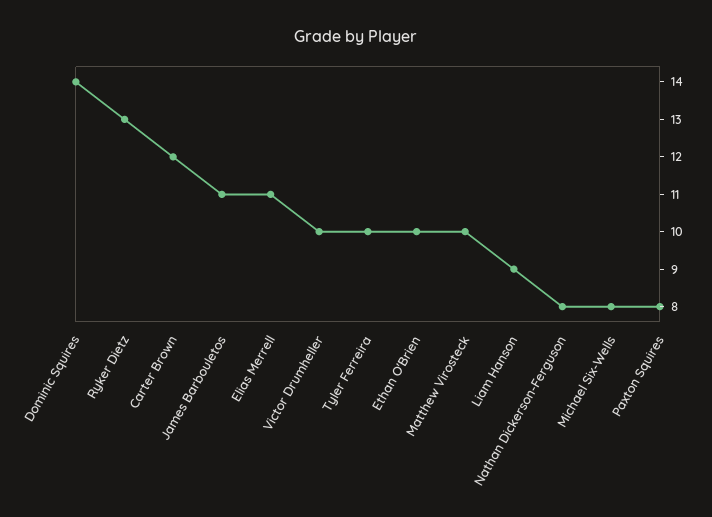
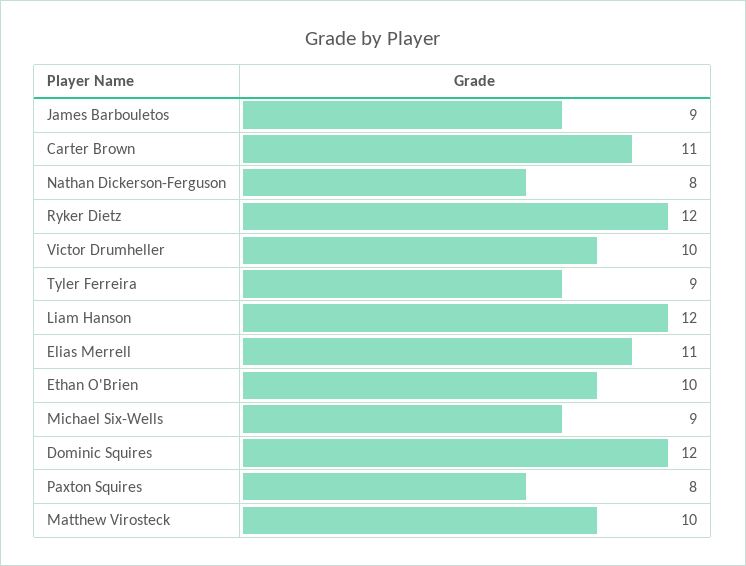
Dominic Squires: 14 -> 12
Ryker Dietz: 13 -> 12
Carter Brown: 12 -> 11
James Barbouletos: 11 -> 9
Tyler Ferreira: 10 -> 9
Liam Hanson: 9 -> 12
Michael Six-Wells: 8 -> 9

